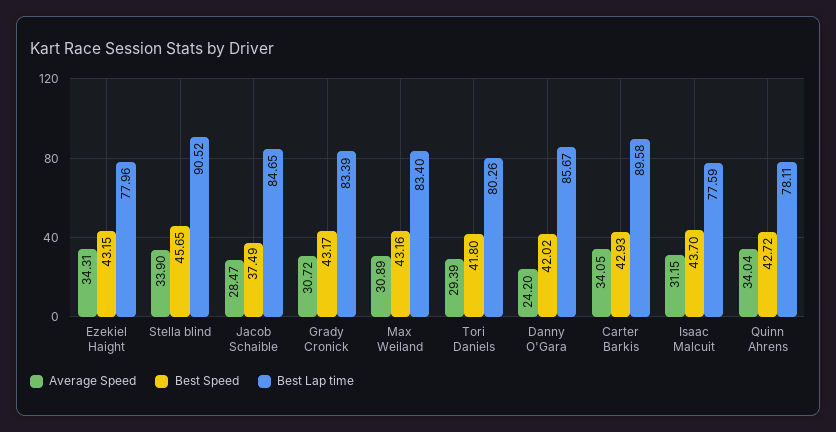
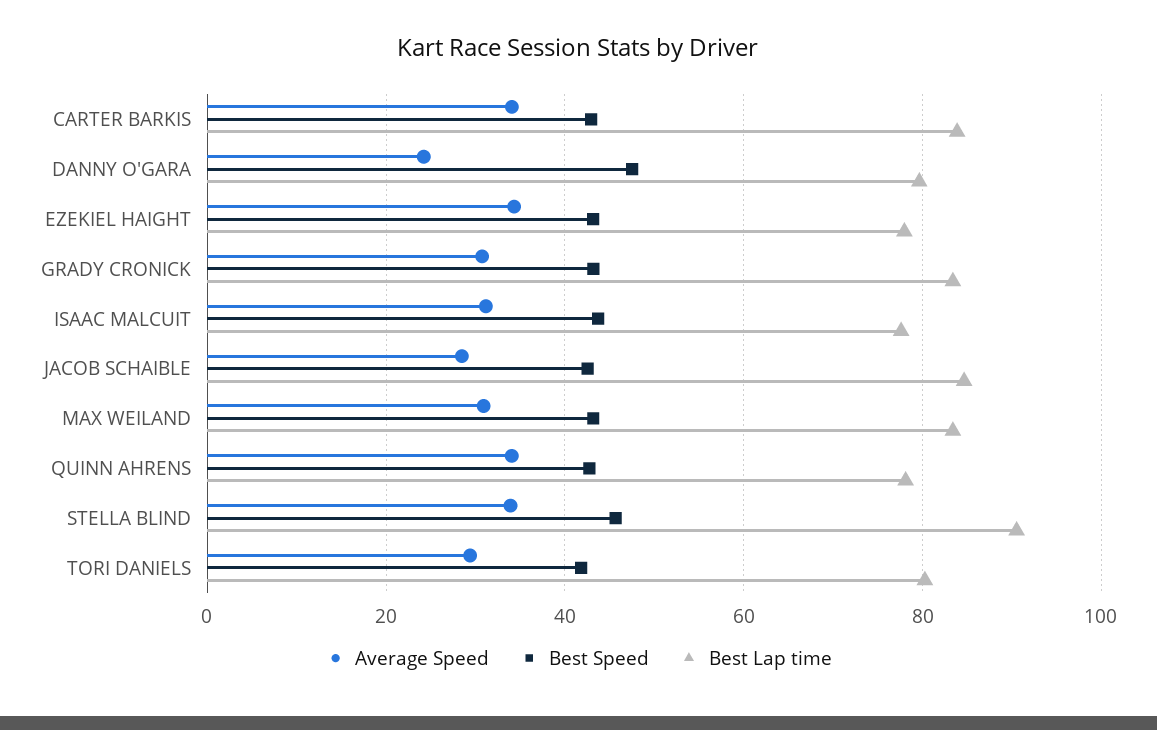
Best Speed, Jacob Schaible: 37.49 -> 42
Best Speed, Danny O'Gara: 42.02 -> 48
Best Lap time, Danny O'Gara: 85.67 -> 80
Best Lap time, Carter Barkis: 89.58 -> 84

